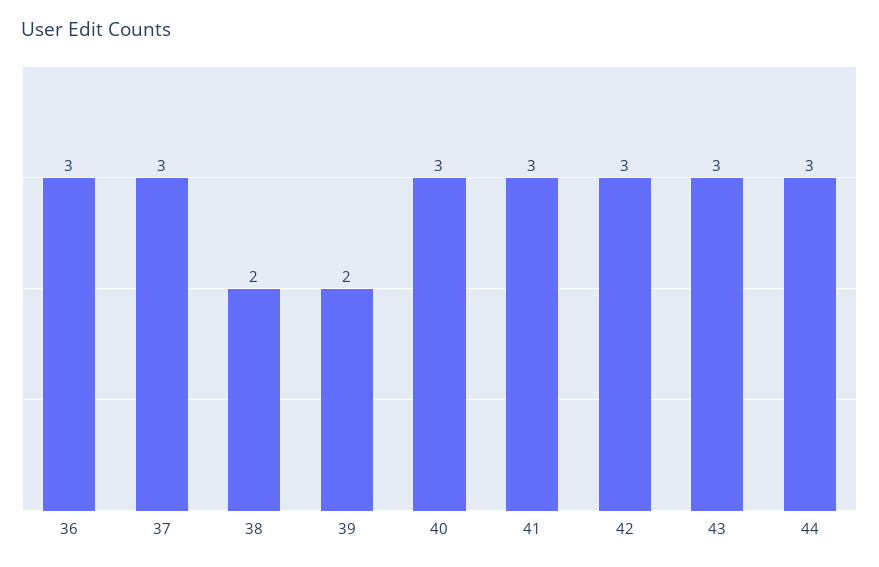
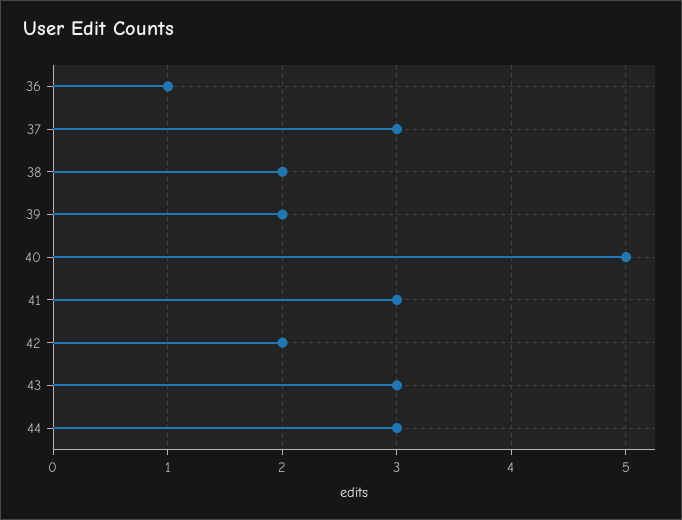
36: 3 -> 1
40: 3 -> 5
42: 3 -> 2

